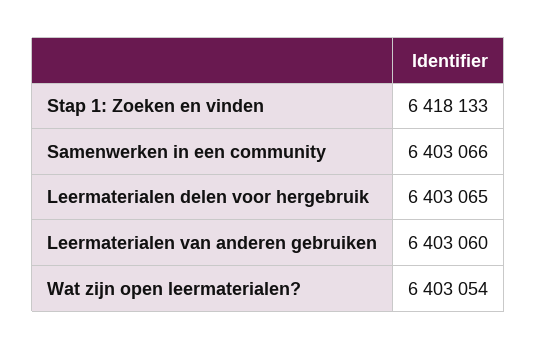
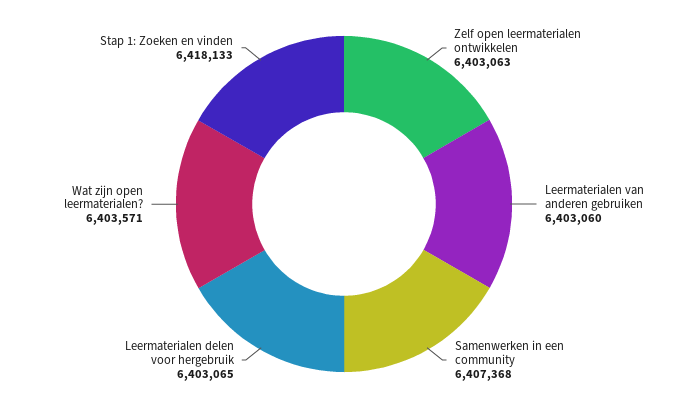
Samenwerken in een community: 6403066 -> 6407368
Wat zijn open leermaterialen?: 6403054 -> 6403571
Zelf open leermaterialen ontwikkelen: none -> 6403063

